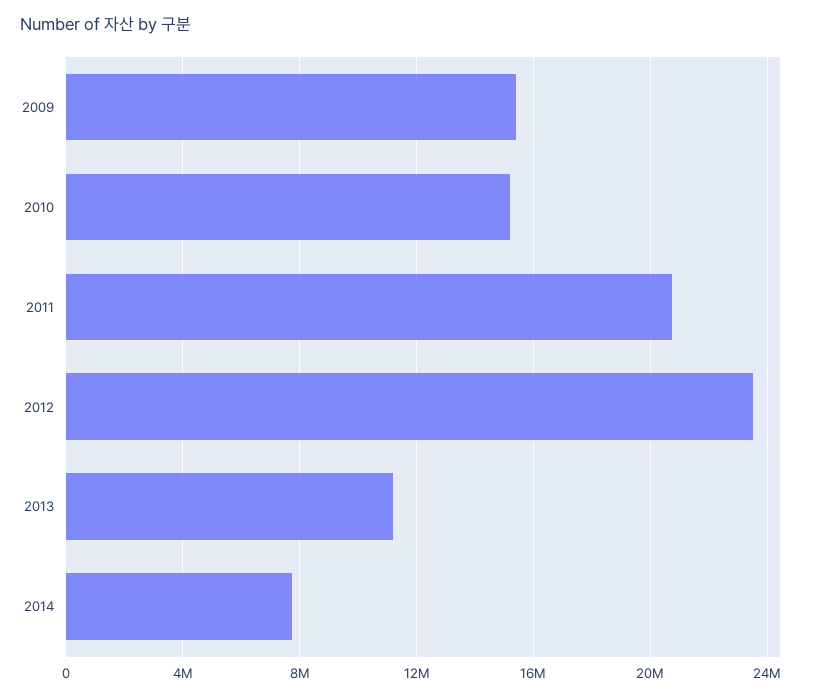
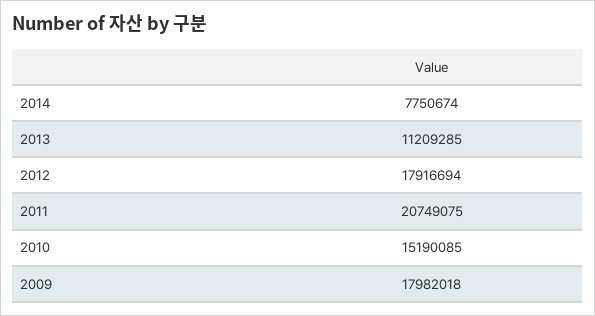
2009: 15500000 -> 17982018
2012: 23500000 -> 17916694

